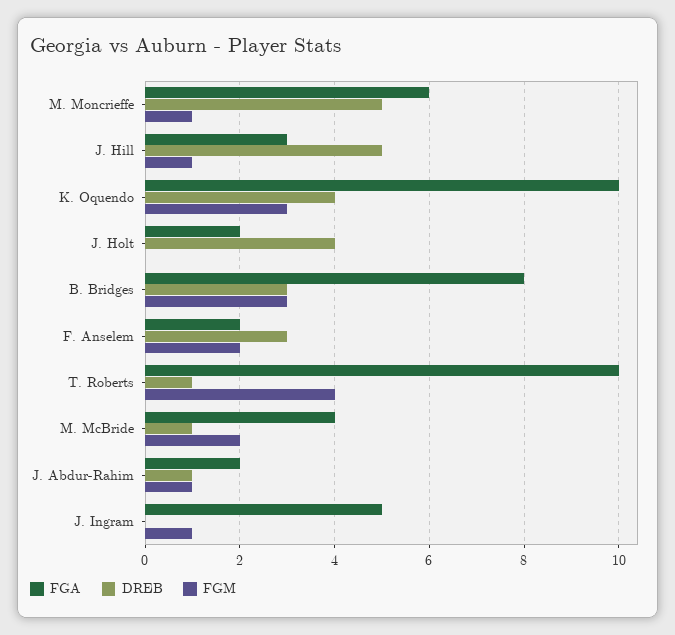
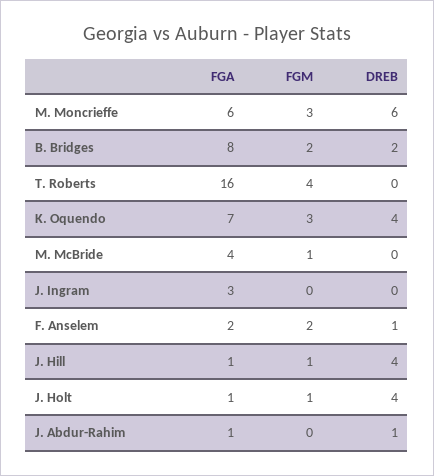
DREB, M. Moncrieffe: 5 -> 6
FGM, M. Moncrieffe: 1 -> 3
FGA, J. Hill: 3 -> 1
DREB, J. Hill: 5 -> 4
FGA, K. Oquendo: 10 -> 7
FGA, J. Holt: 2 -> 1
FGM, J. Holt: 0 -> 1
DREB, B. Bridges: 3 -> 2
FGM, B. Bridges: 3 -> 2
DREB, F. Anselem: 3 -> 1
FGA, T. Roberts: 10 -> 16
DREB, T. Roberts: 1 -> 0
DREB, M. McBride: 1 -> 0
FGM, M. McBride: 2 -> 1
FGA, J. Abdur-Rahim: 2 -> 1
FGM, J. Abdur-Rahim: 1 -> 0
FGA, J. Ingram: 5 -> 3
FGM, J. Ingram: 1 -> 0

